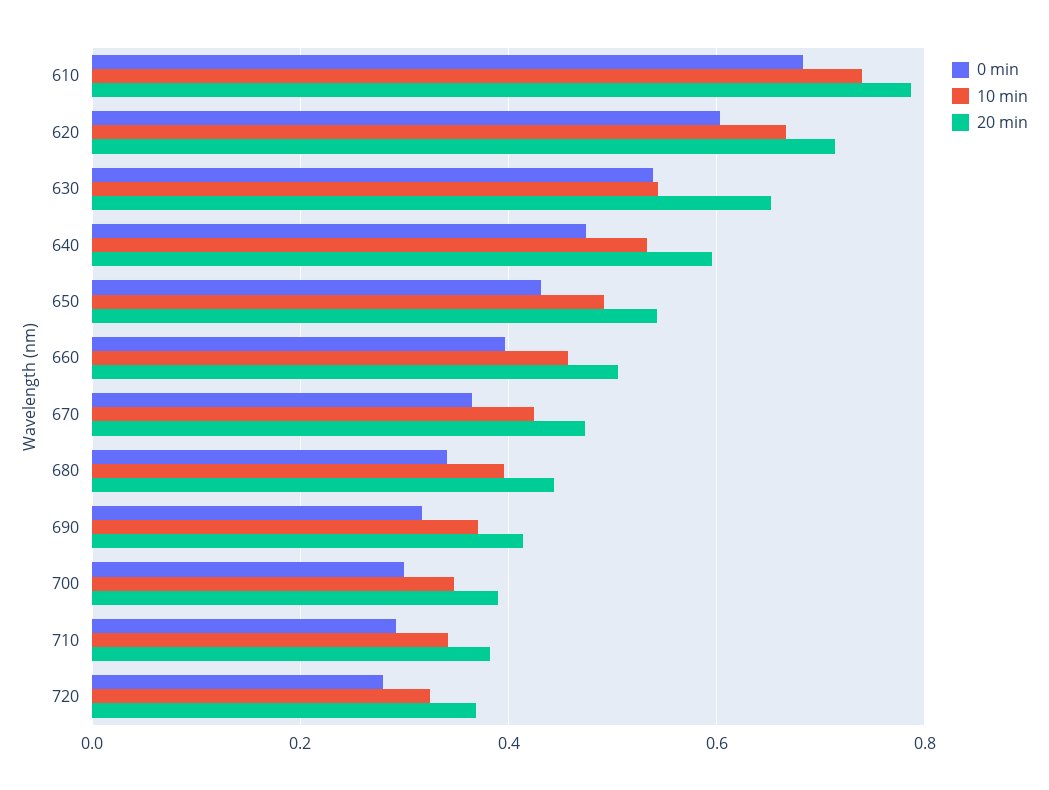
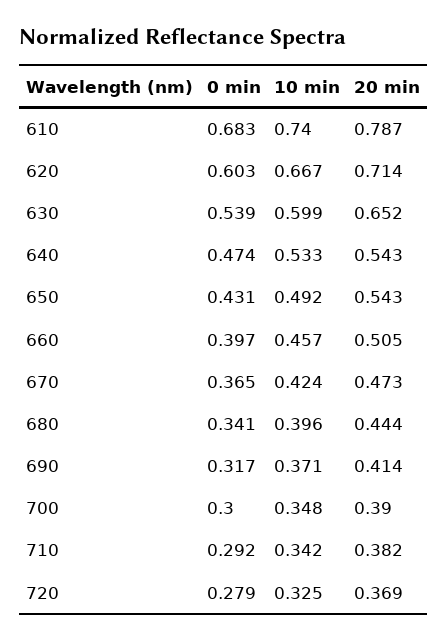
10 min, 630: 0.54 -> 0.599
20 min, 640: 0.6 -> 0.543

